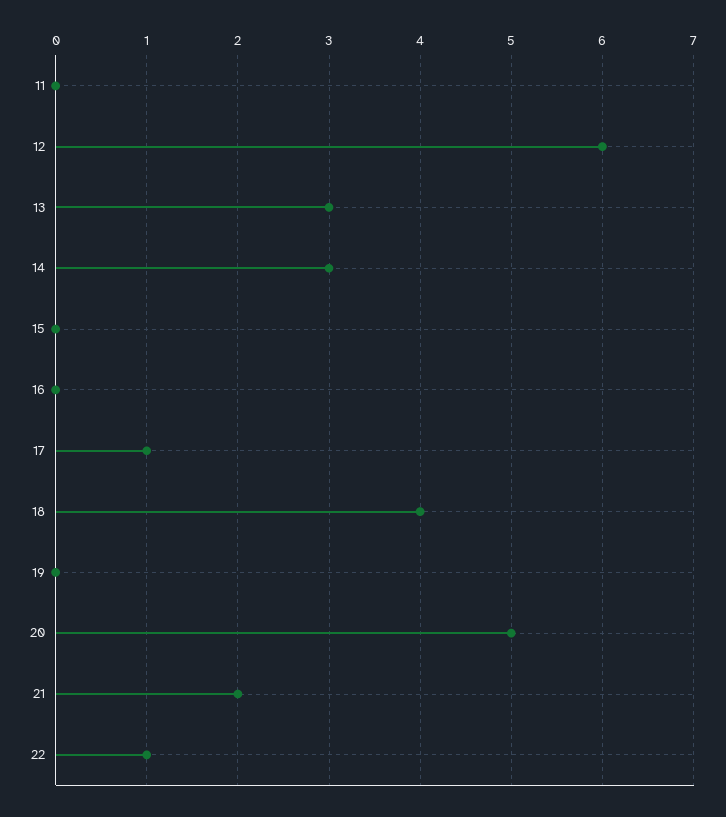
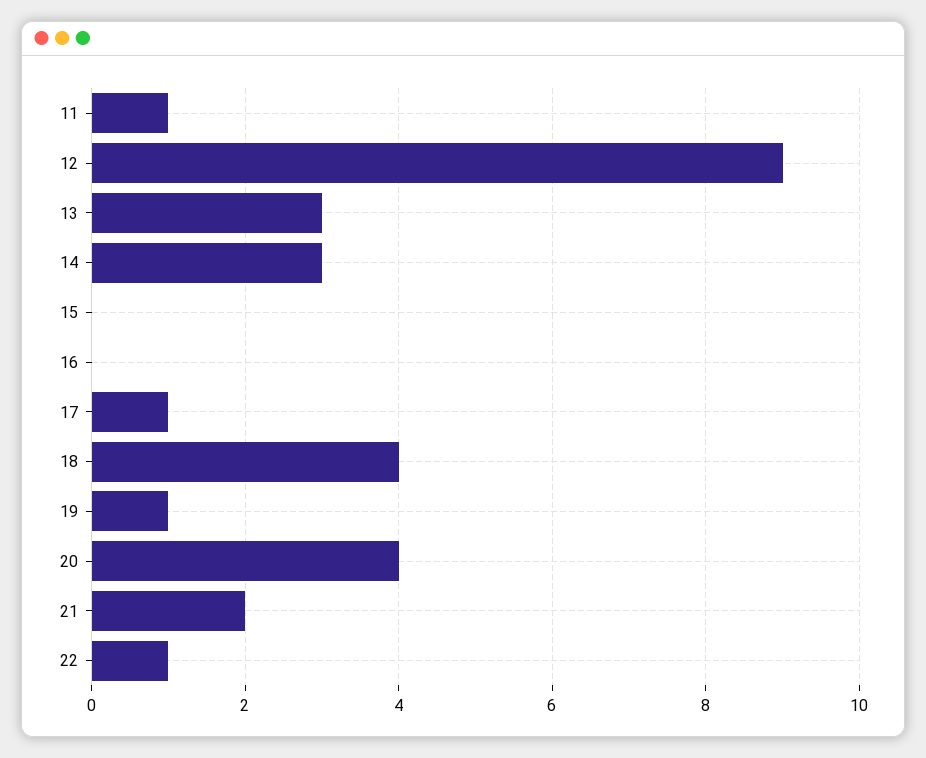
11: 0 -> 1
12: 6 -> 9
19: 0 -> 1
20: 5 -> 4

